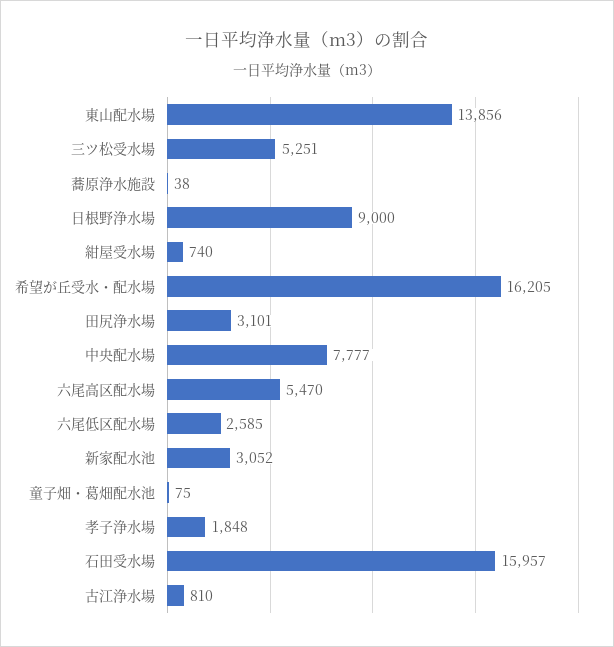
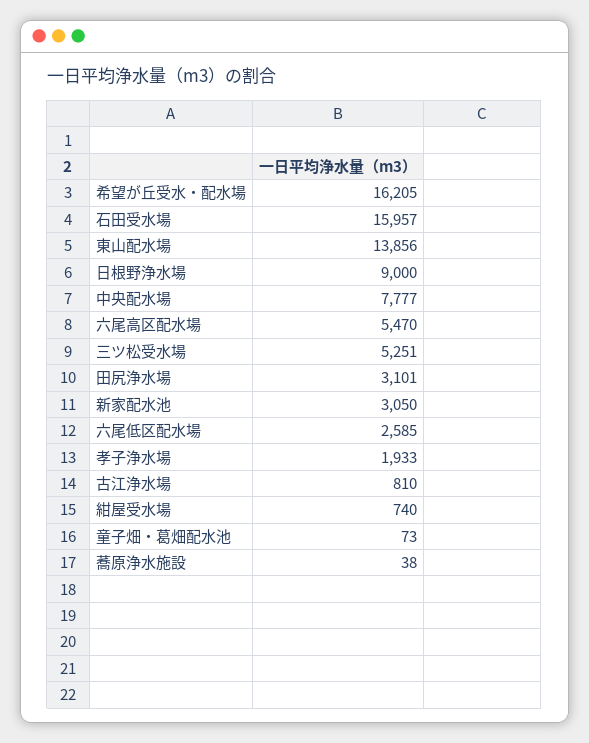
新家配水池: 3052 -> 3050
童子畑・葛畑配水池: 75 -> 73
孝子浄水場: 1848 -> 1933

